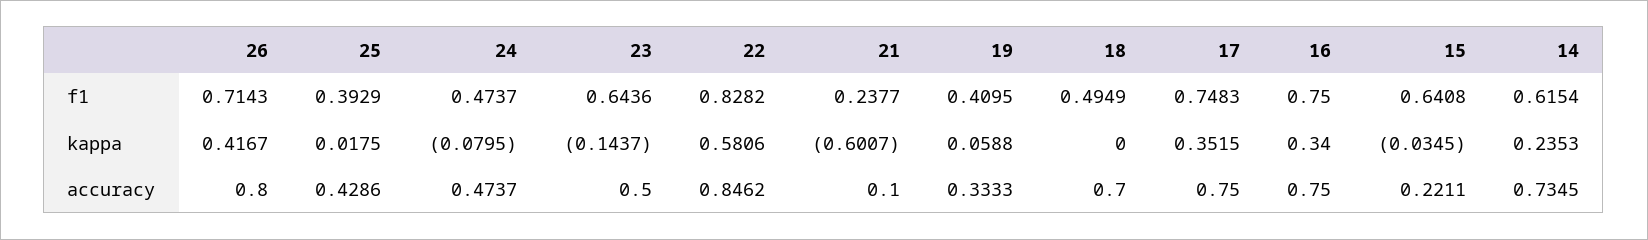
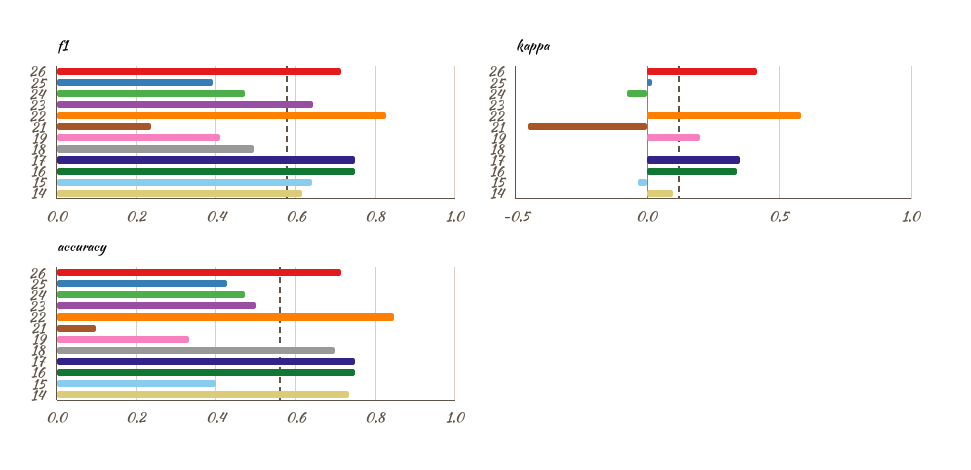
kappa, 23: -0.1437 -> 0
kappa, 21: -0.6007 -> -0.45
kappa, 19: 0.0588 -> 0.2
kappa, 14: 0.2353 -> 0.1
accuracy, 26: 0.8 -> 0.72
accuracy, 15: 0.2211 -> 0.4

